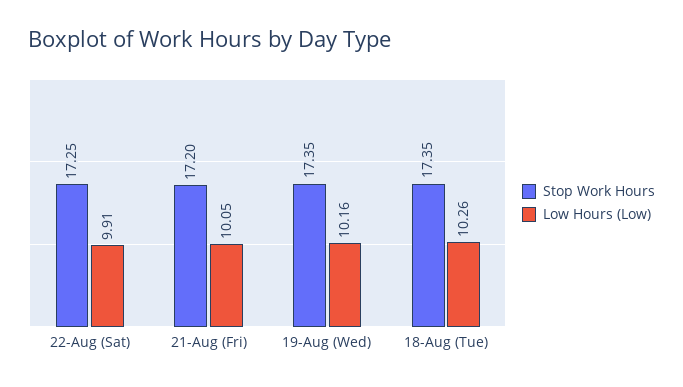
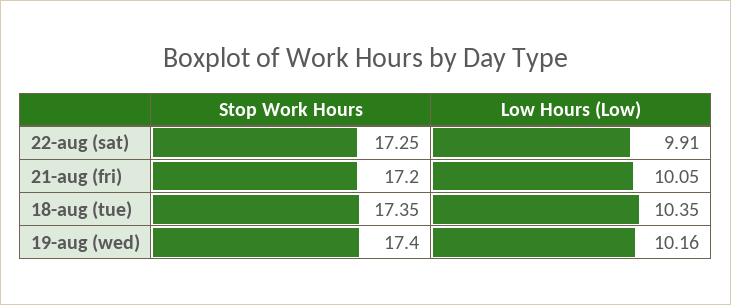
Stop Work Hours, 19-Aug (Wed): 17.35 -> 17.4
Low Hours (Low), 18-Aug (Tue): 10.26 -> 10.35

